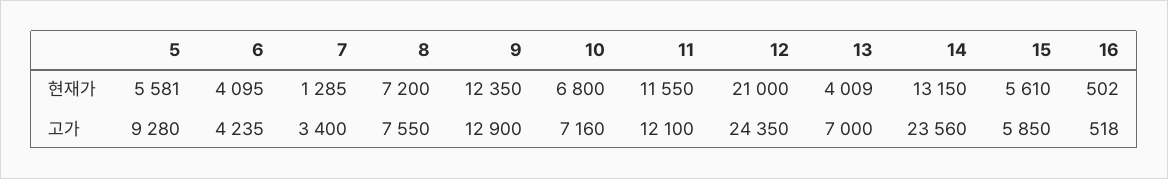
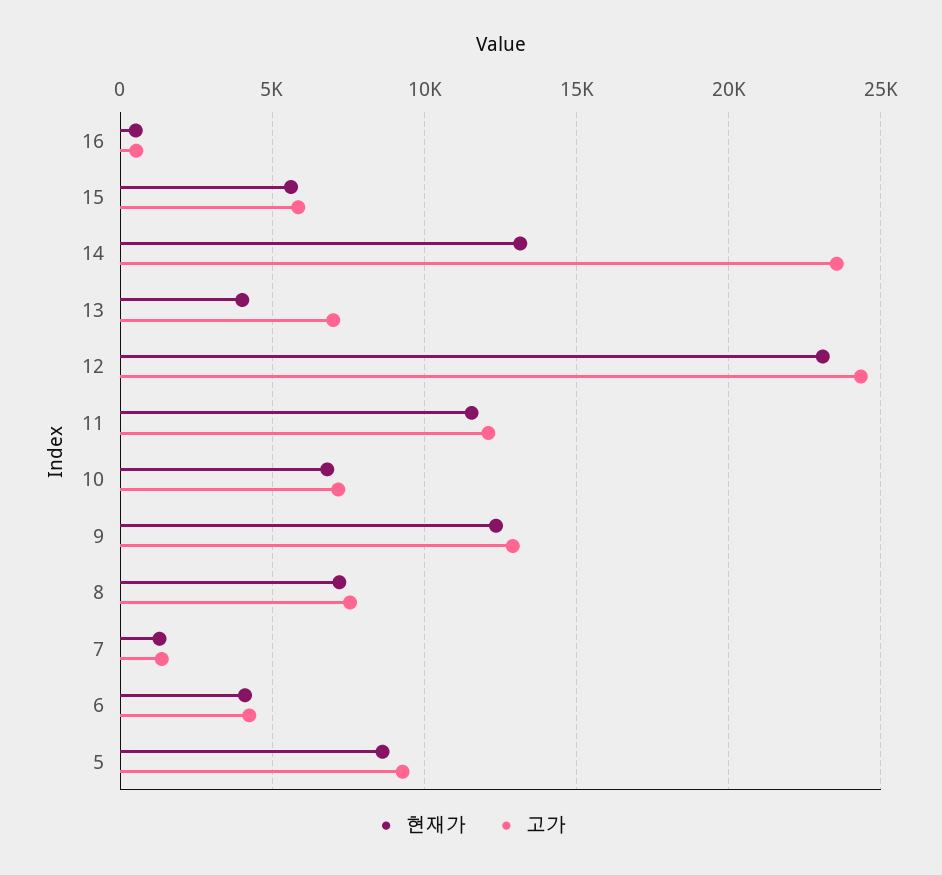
현재가, 5: 5581 -> 8500
현재가, 12: 21000 -> 23000
고가, 7: 3400 -> 1500

